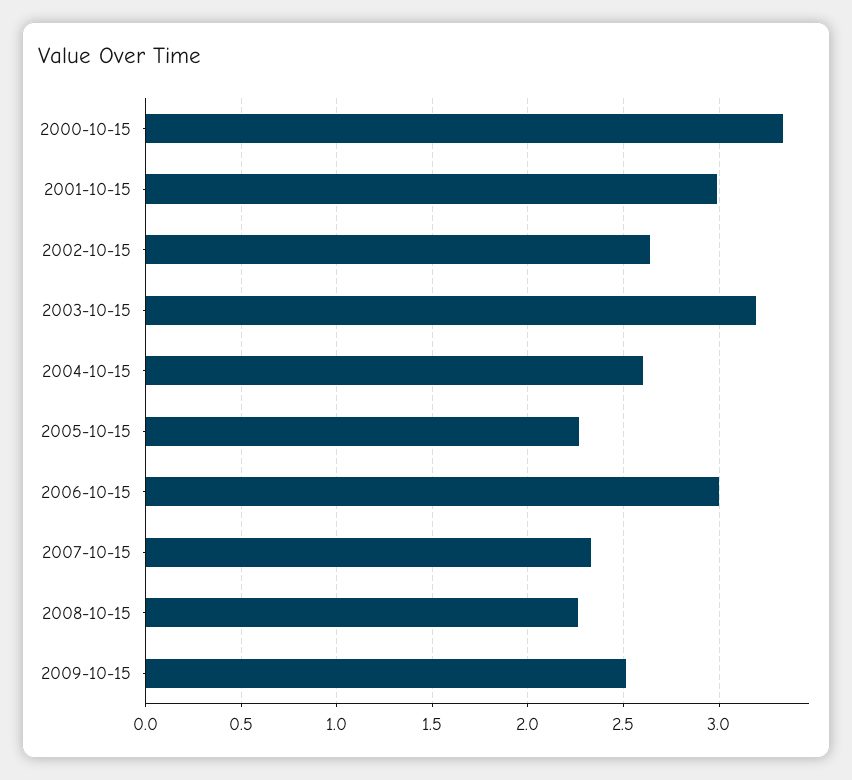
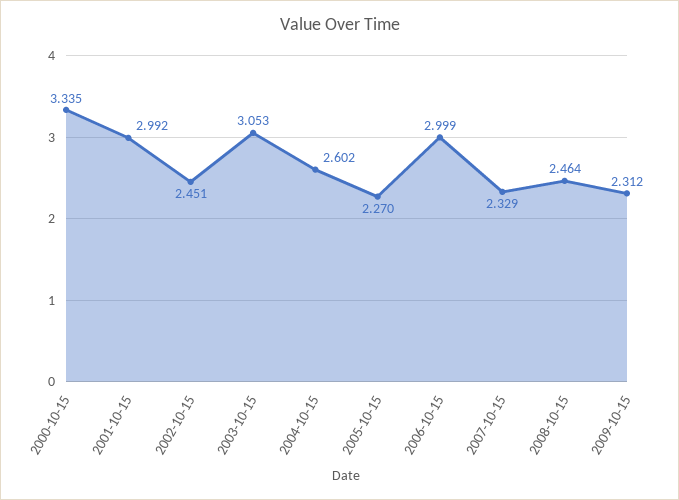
2002-10-15: 2.65 -> 2.451
2003-10-15: 3.2 -> 3.053
2008-10-15: 2.25 -> 2.464
2009-10-15: 2.5 -> 2.312

